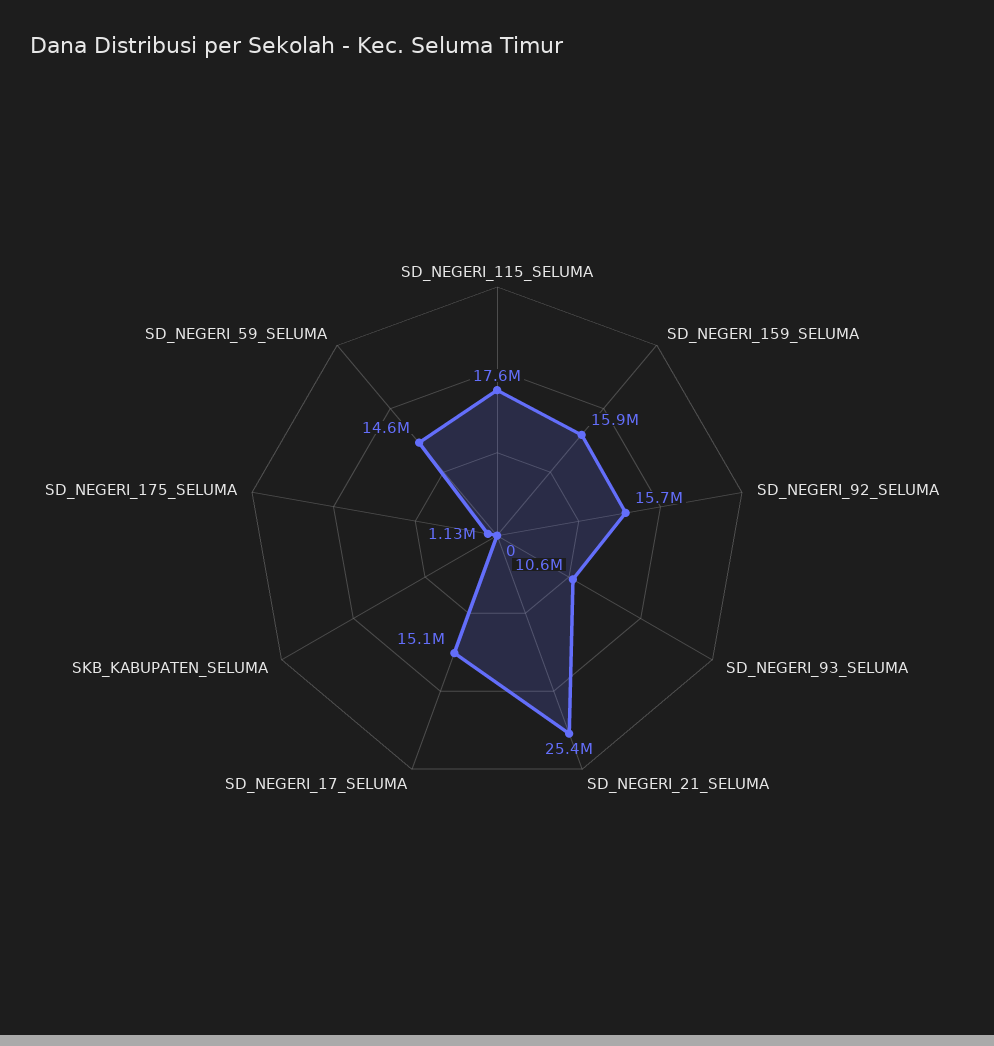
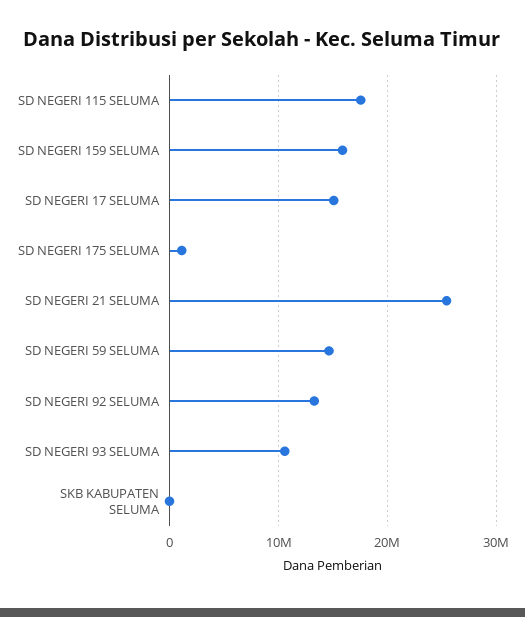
SD_NEGERI_92_SELUMA: 15700000 -> 13000000

